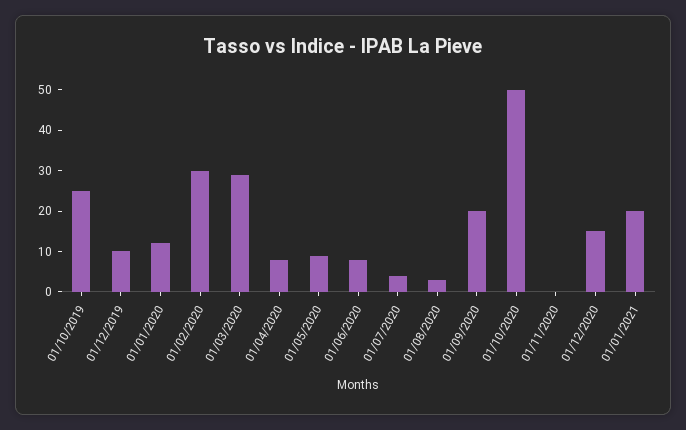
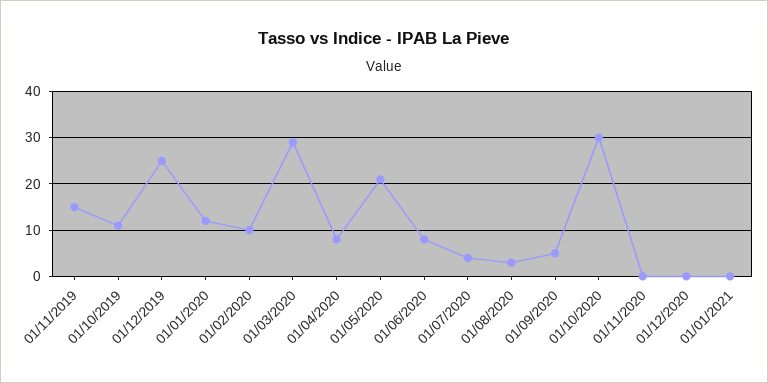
01/10/2019: 25 -> 10
01/12/2019: 10 -> 25
01/02/2020: 30 -> 10
01/05/2020: 10 -> 20
01/09/2020: 20 -> 5
01/10/2020: 50 -> 30
01/12/2020: 15 -> 0
01/01/2021: 20 -> 0
01/11/2019: none -> 15

